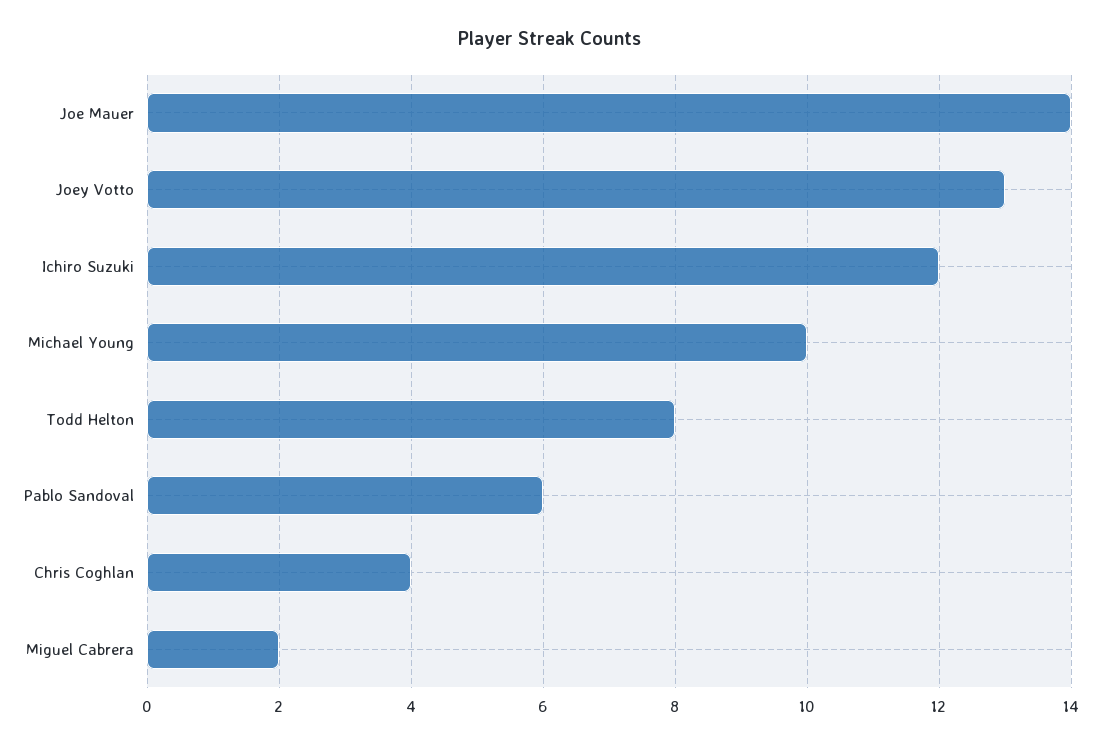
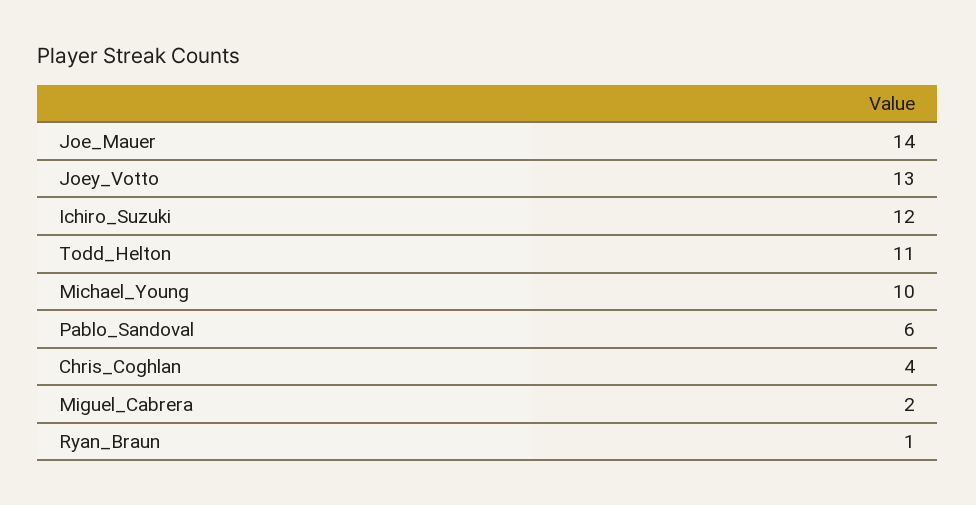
Todd Helton: 8 -> 11
Ryan_Braun: none -> 1

